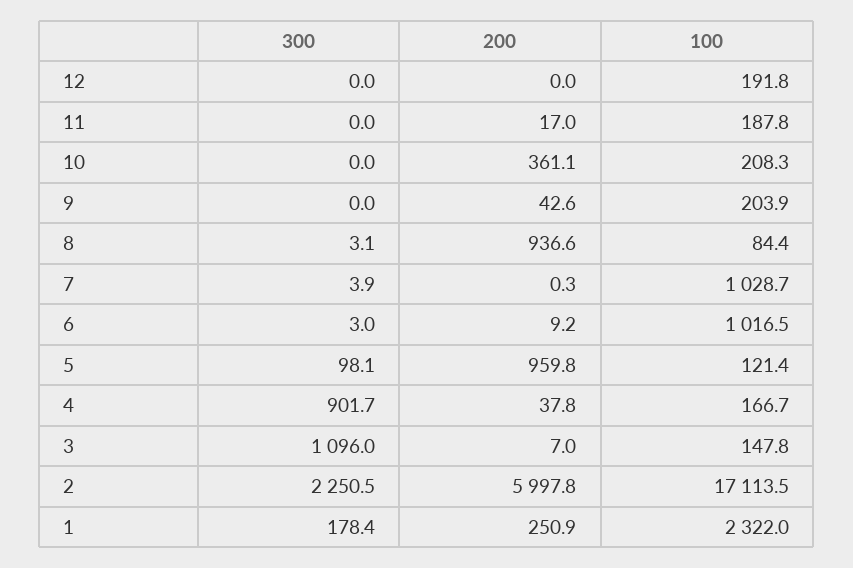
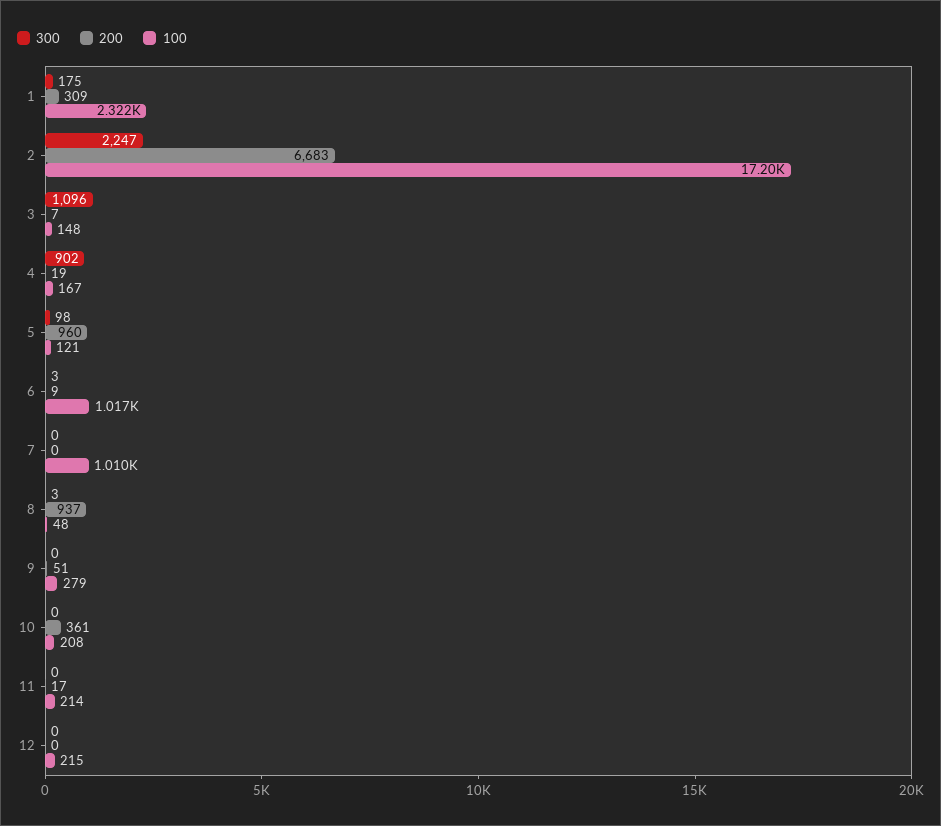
100, 12: 191.8 -> 215
100, 11: 187.8 -> 214
200, 9: 42.6 -> 51
100, 9: 203.9 -> 279
100, 8: 84.4 -> 48
300, 7: 3.9 -> 0
100, 7: 1028.7 -> 1010
200, 4: 37.8 -> 19
300, 2: 2250.5 -> 2247
200, 2: 5997.8 -> 6683
100, 2: 17113.5 -> 17200
300, 1: 178.4 -> 175
200, 1: 250.9 -> 309

